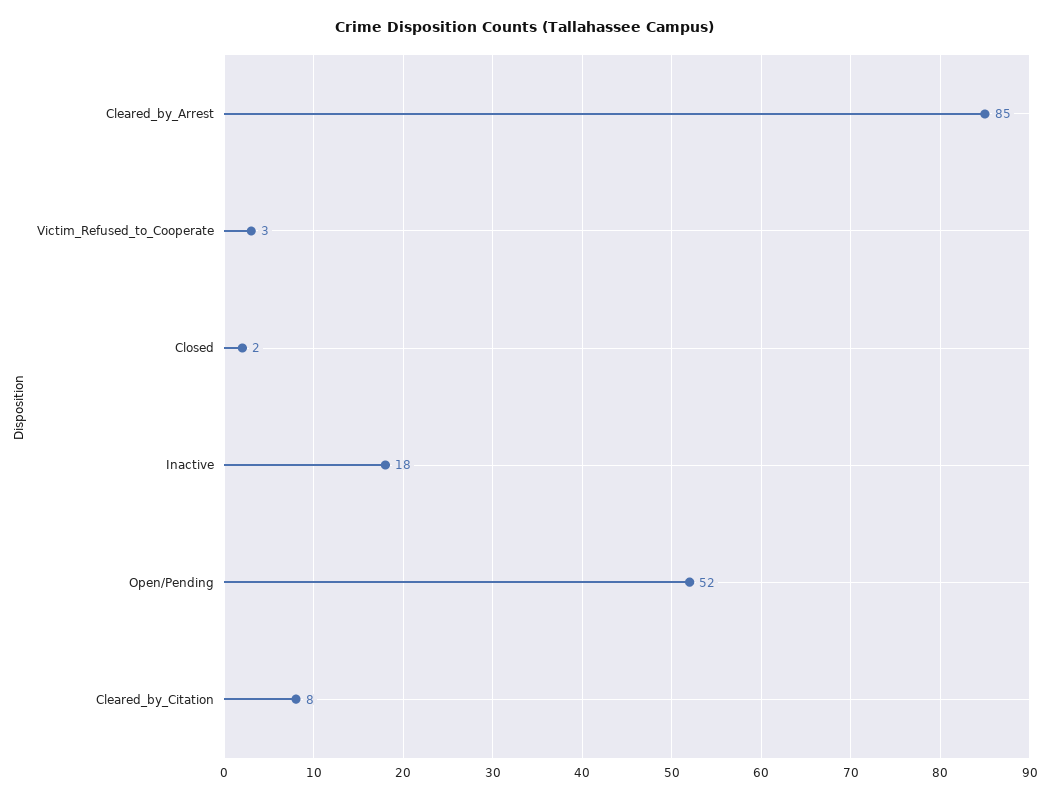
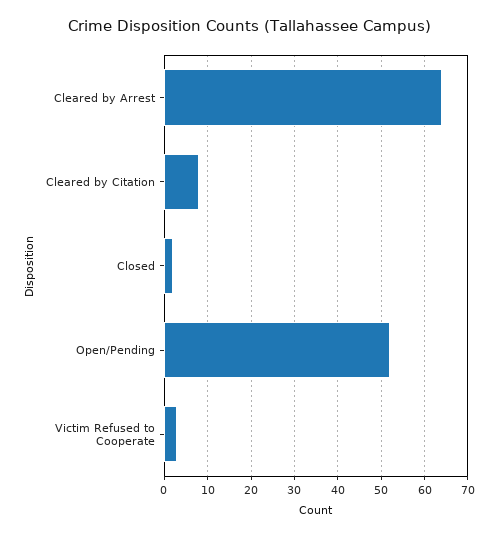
Cleared_by_Arrest: 85 -> 65
Inactive: 18 -> none

